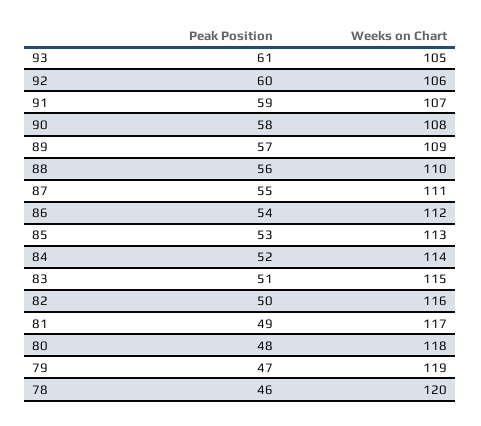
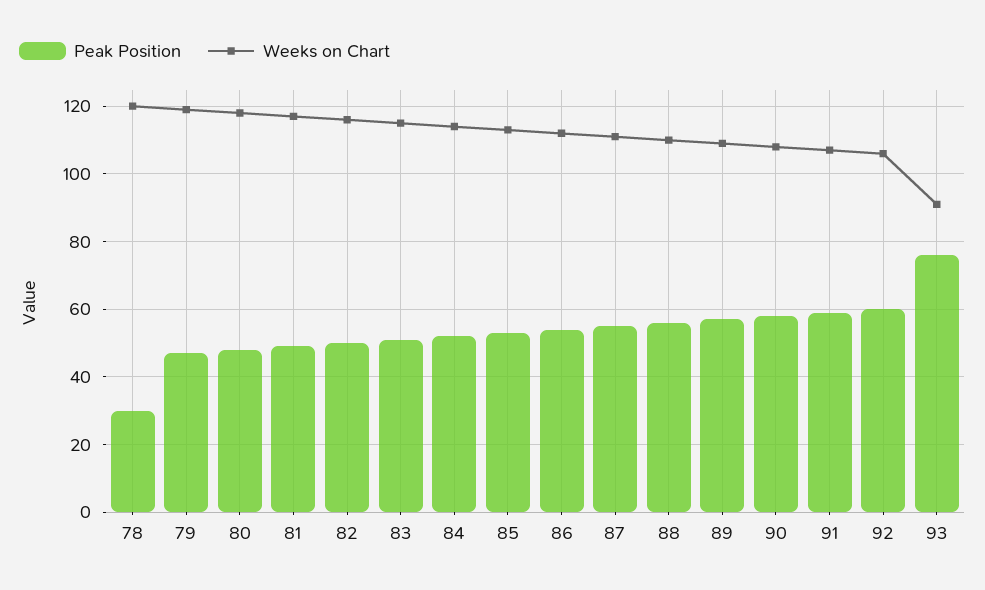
Peak Position, 93: 61 -> 75
Weeks on Chart, 93: 105 -> 90
Peak Position, 78: 46 -> 30

